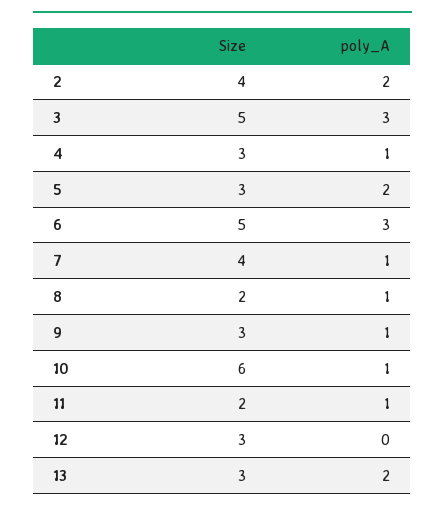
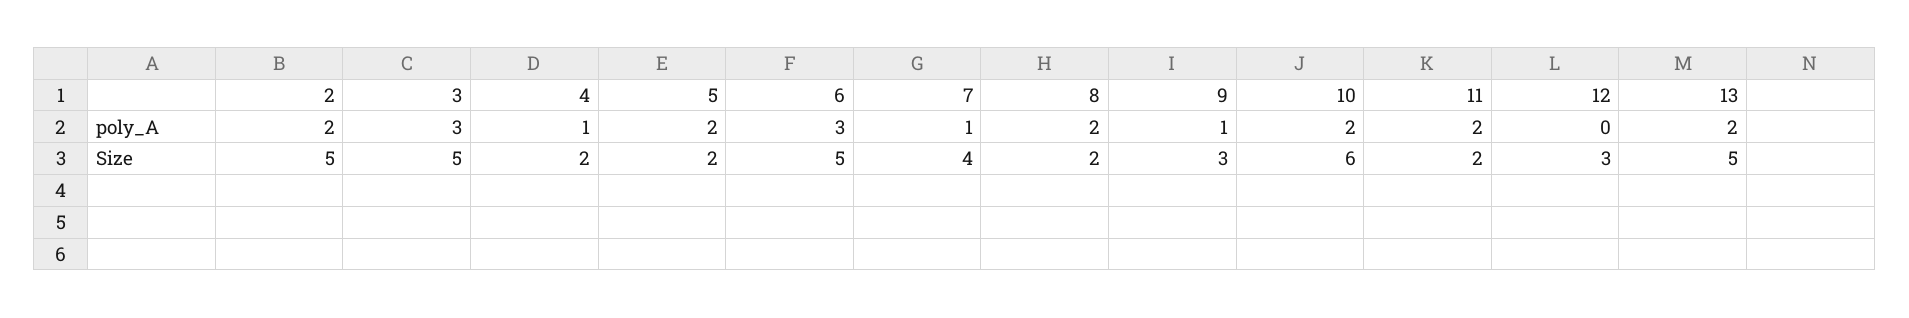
Size, 2: 4 -> 5
Size, 4: 3 -> 2
Size, 5: 3 -> 2
poly_A, 8: 1 -> 2
poly_A, 10: 1 -> 2
poly_A, 11: 1 -> 2
Size, 13: 3 -> 5

